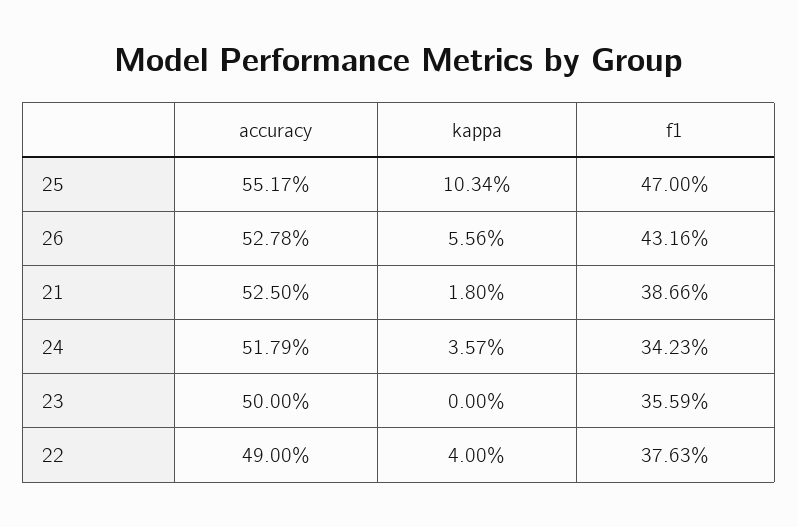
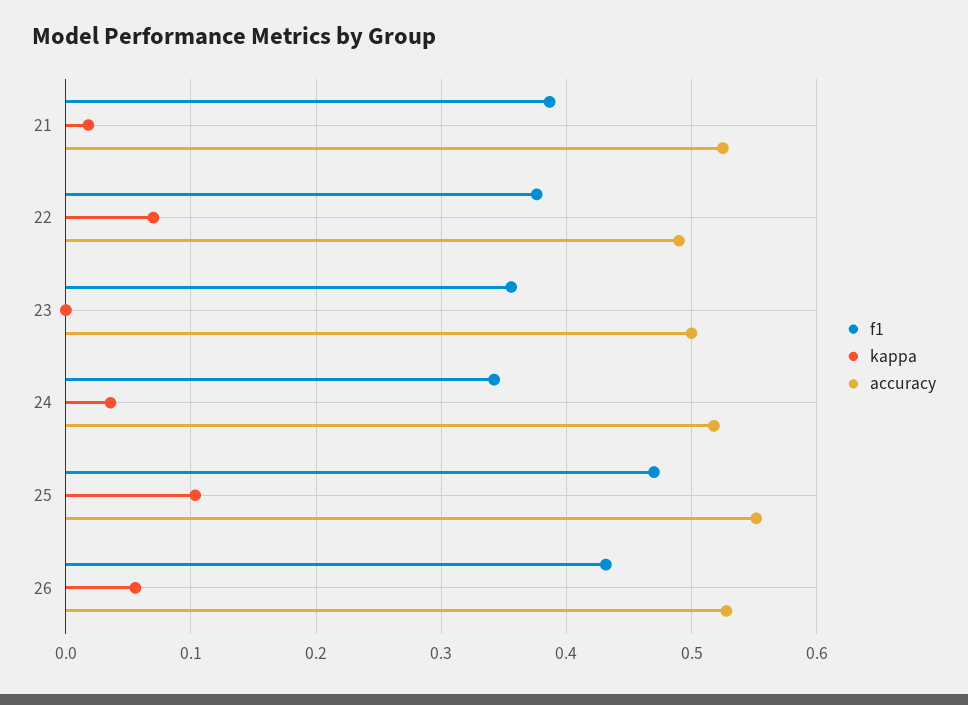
kappa, 22: 0.04 -> 0.07

